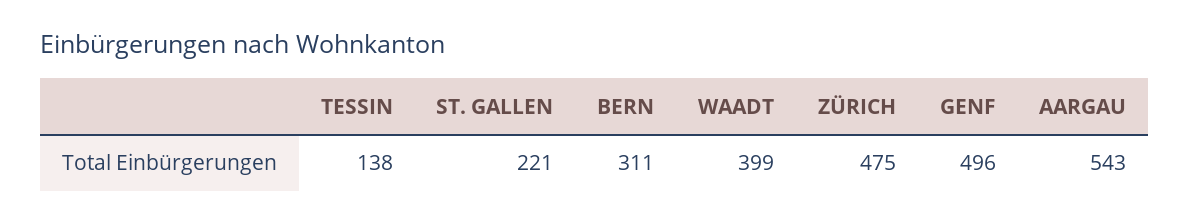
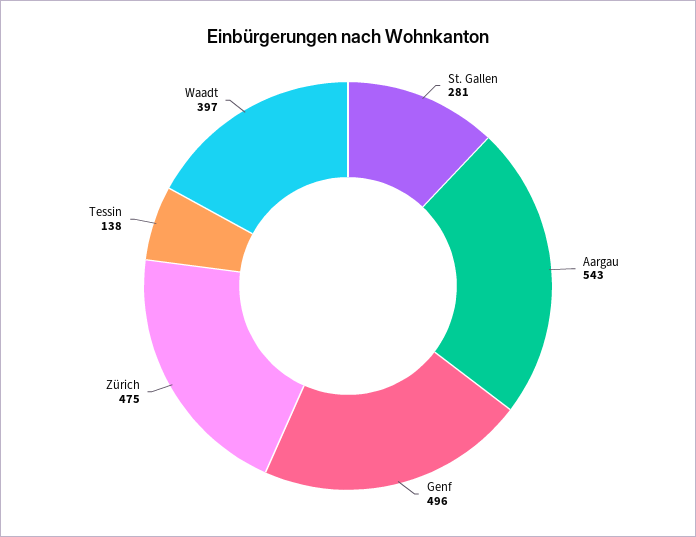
ST. GALLEN: 221 -> 281
BERN: 311 -> none
WAADT: 399 -> 397

